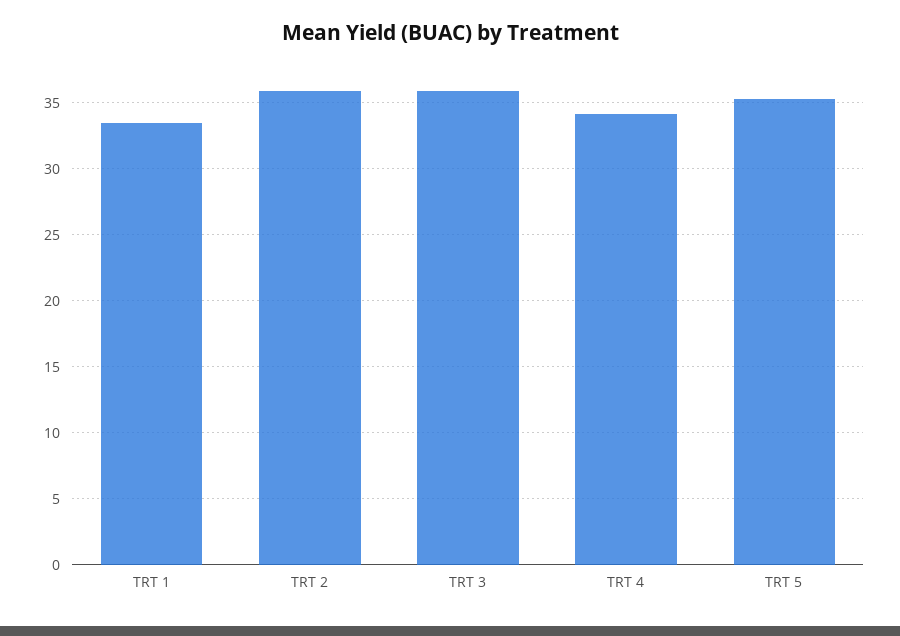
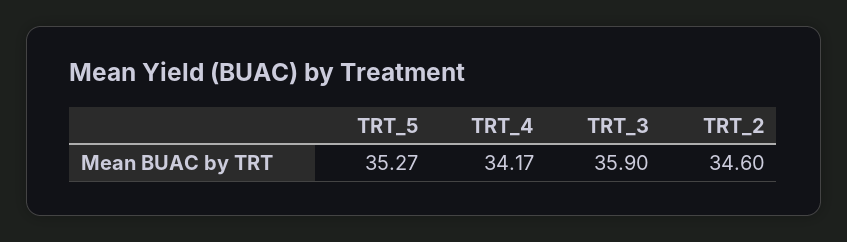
TRT 1: 33.5 -> none
TRT 2: 36 -> 34.6

